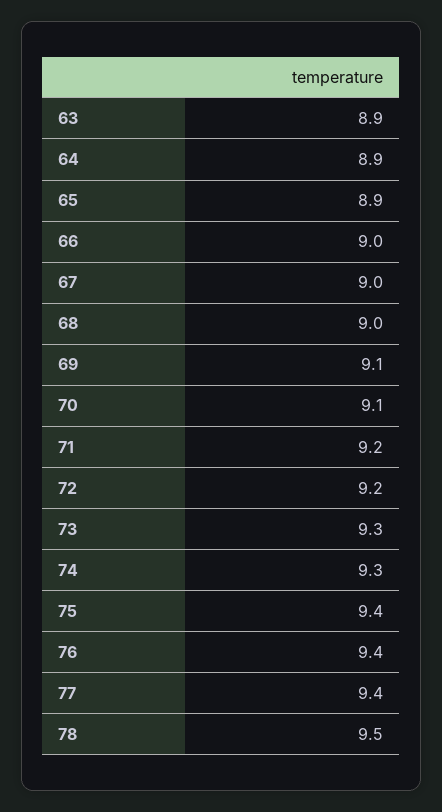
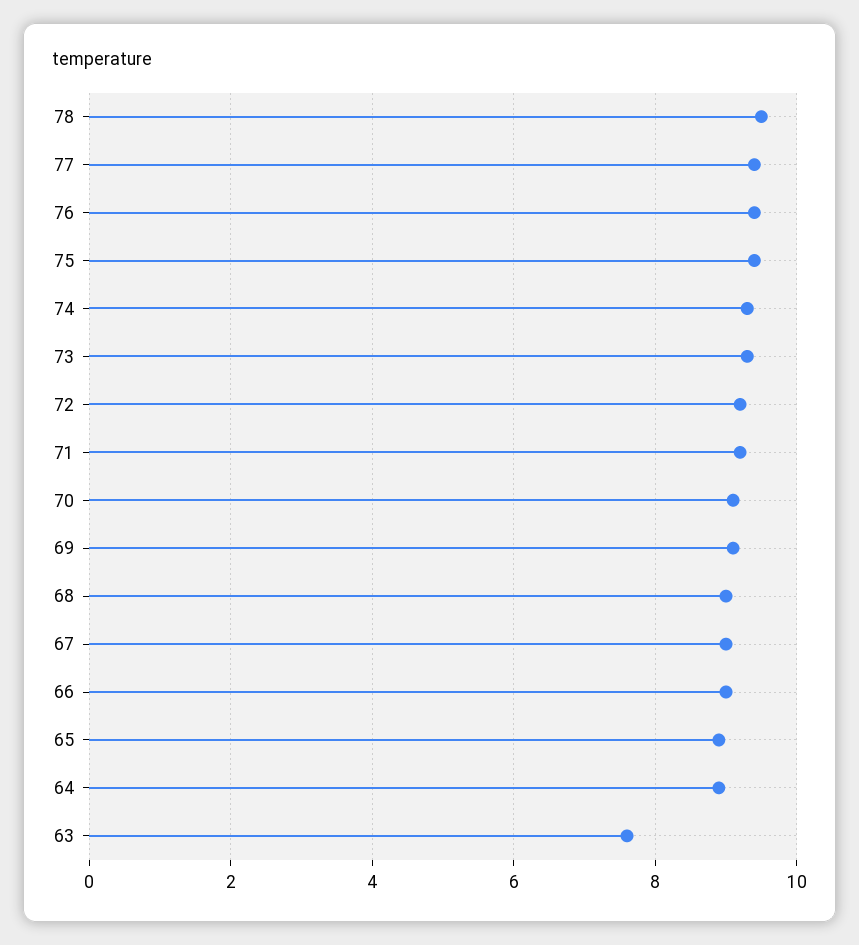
63: 8.9 -> 7.5

